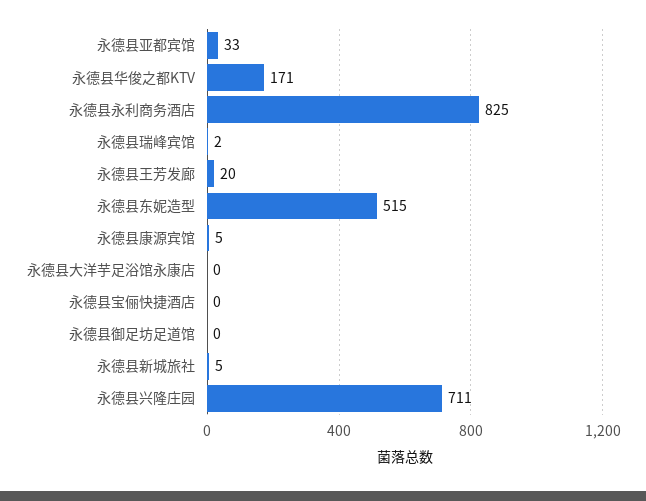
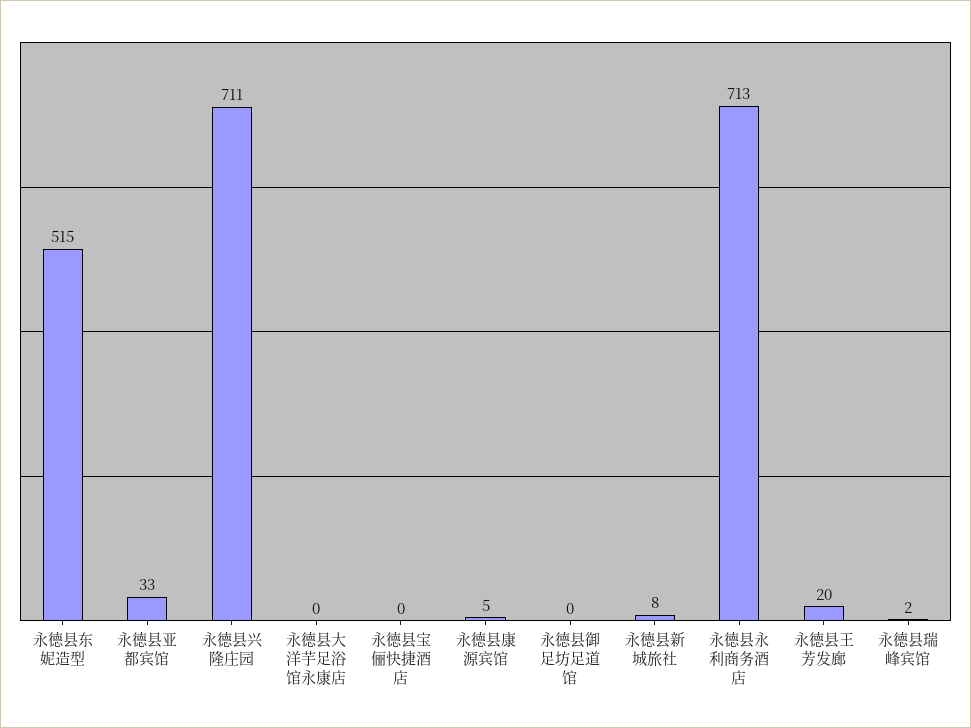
永德县华俊之都KTV: 171 -> none
永德县永利商务酒店: 825 -> 713
永德县新城旅社: 5 -> 8

